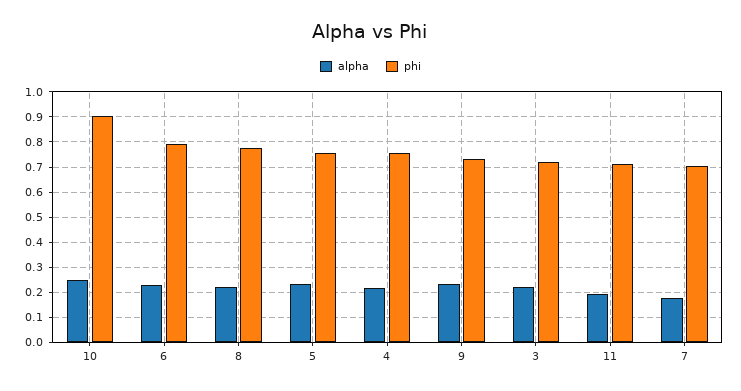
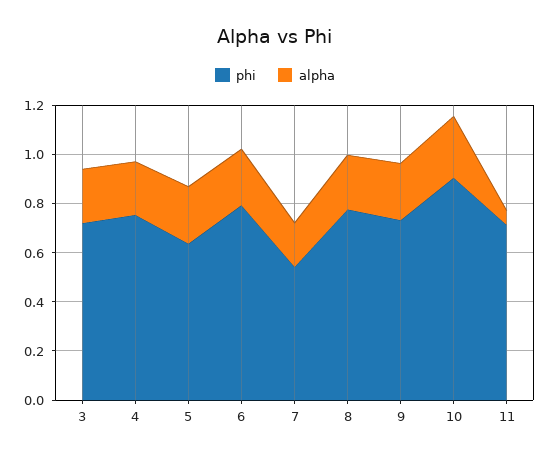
phi, 5: 0.75 -> 0.65
alpha, 11: 0.2 -> 0.05
phi, 7: 0.7 -> 0.55

